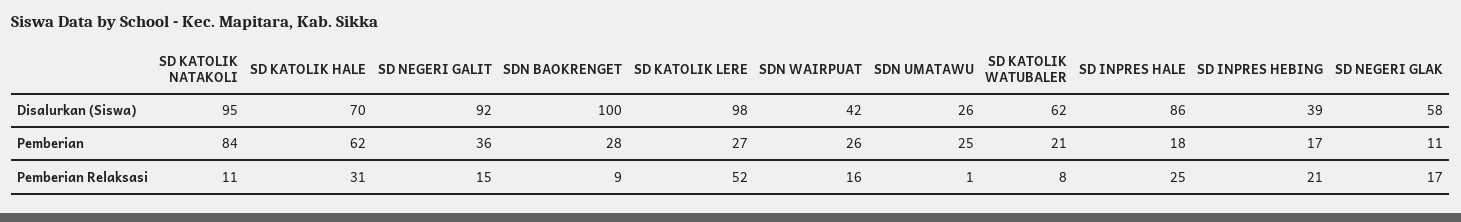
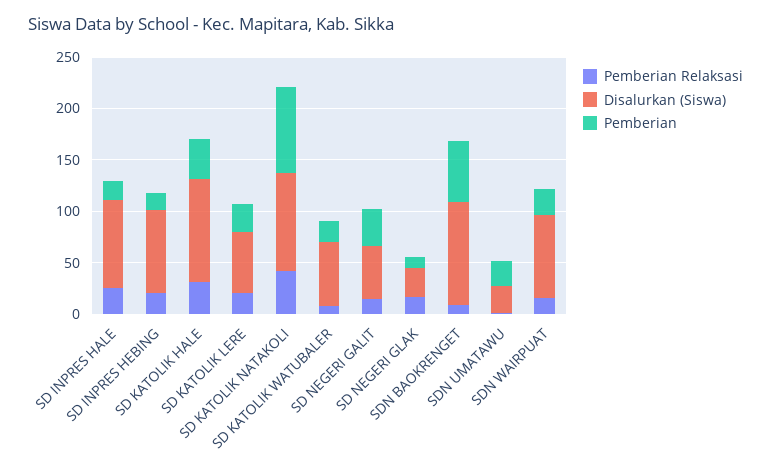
Disalurkan (Siswa), SD KATOLIK HALE: 70 -> 100
Disalurkan (Siswa), SD NEGERI GALIT: 92 -> 50
Disalurkan (Siswa), SD KATOLIK LERE: 98 -> 60
Disalurkan (Siswa), SDN WAIRPUAT: 42 -> 80
Disalurkan (Siswa), SD INPRES HEBING: 39 -> 80
Disalurkan (Siswa), SD NEGERI GLAK: 58 -> 30
Pemberian, SD KATOLIK HALE: 62 -> 40
Pemberian, SDN BAOKRENGET: 28 -> 60
Pemberian Relaksasi, SD KATOLIK NATAKOLI: 11 -> 40
Pemberian Relaksasi, SD KATOLIK LERE: 52 -> 20

